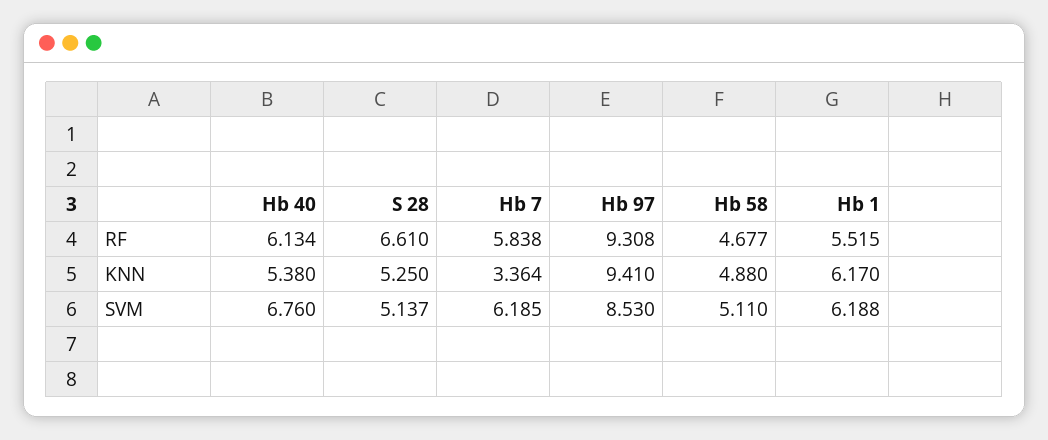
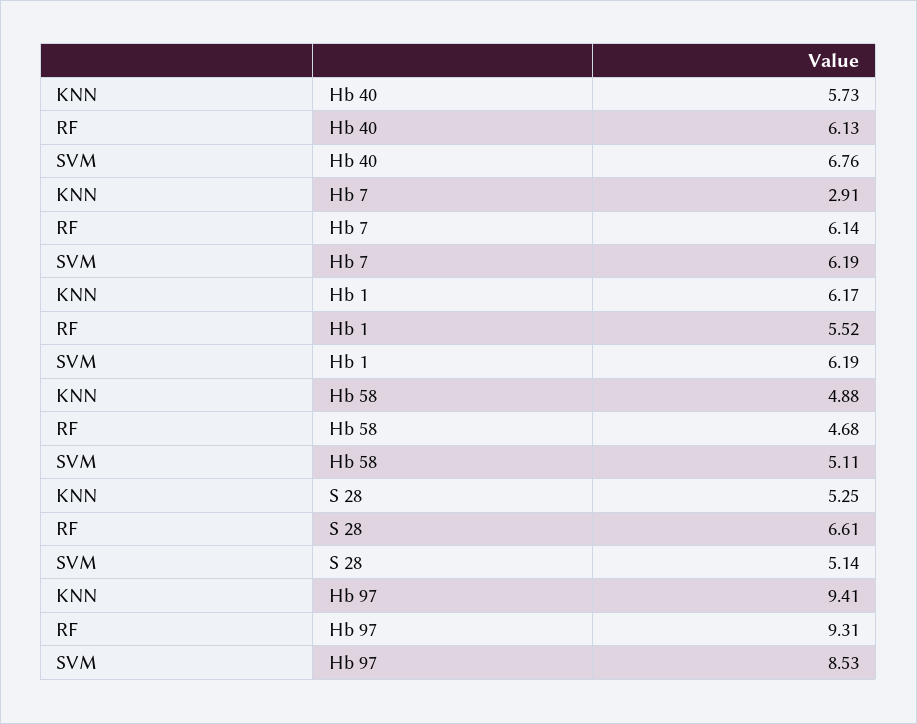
Hb 7, RF: 5.838 -> 6.14
Hb 40, KNN: 5.38 -> 5.73
Hb 7, KNN: 3.364 -> 2.91

